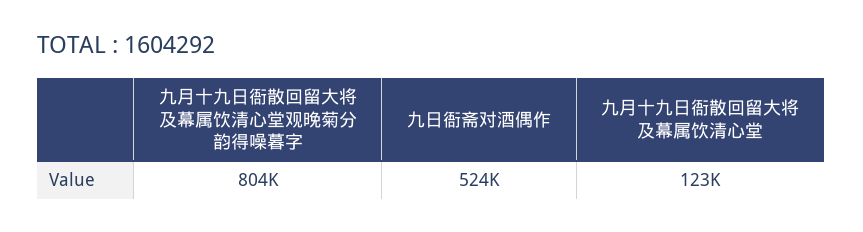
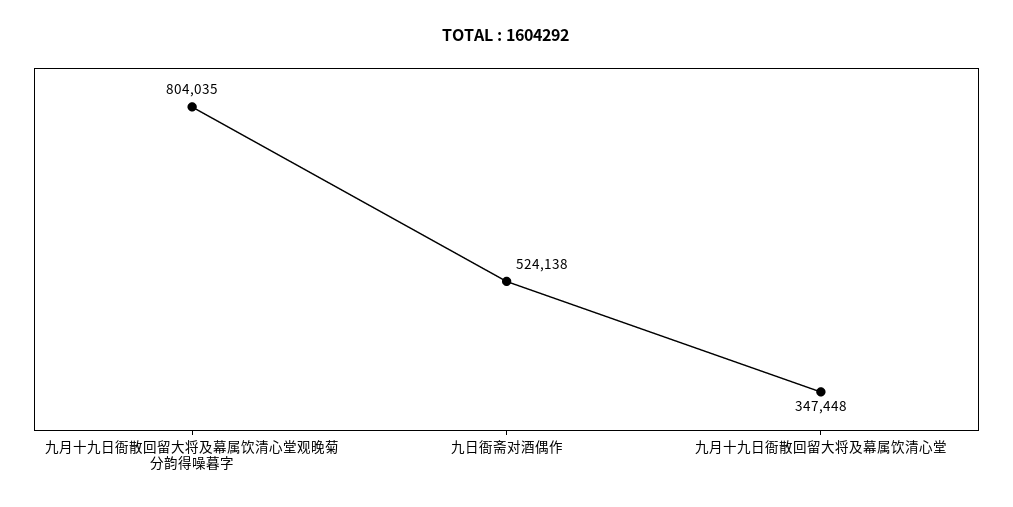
九月十九日衙散回留大将及幕属饮清心堂: 123000 -> 347448

